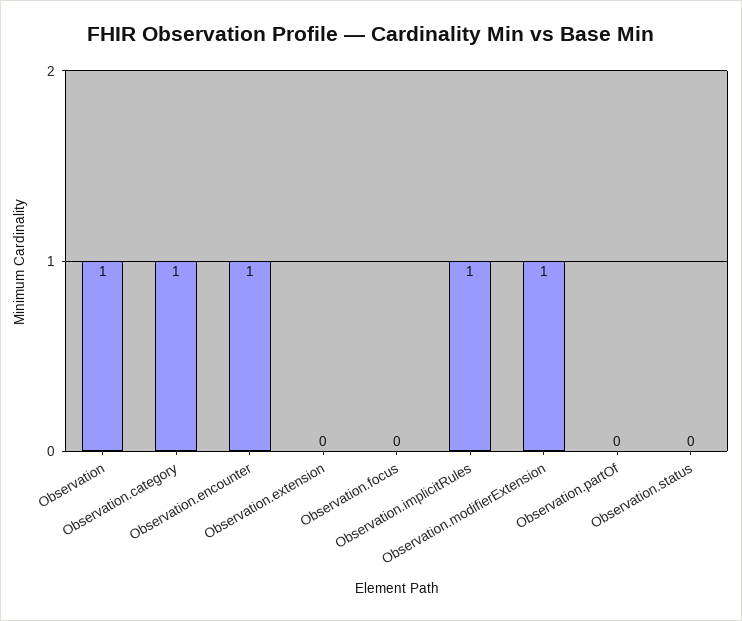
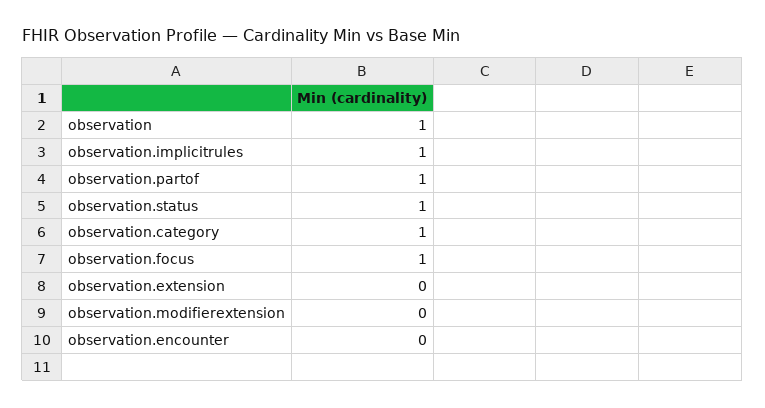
Observation.encounter: 1 -> 0
Observation.focus: 0 -> 1
Observation.modifierExtension: 1 -> 0
Observation.partOf: 0 -> 1
Observation.status: 0 -> 1

